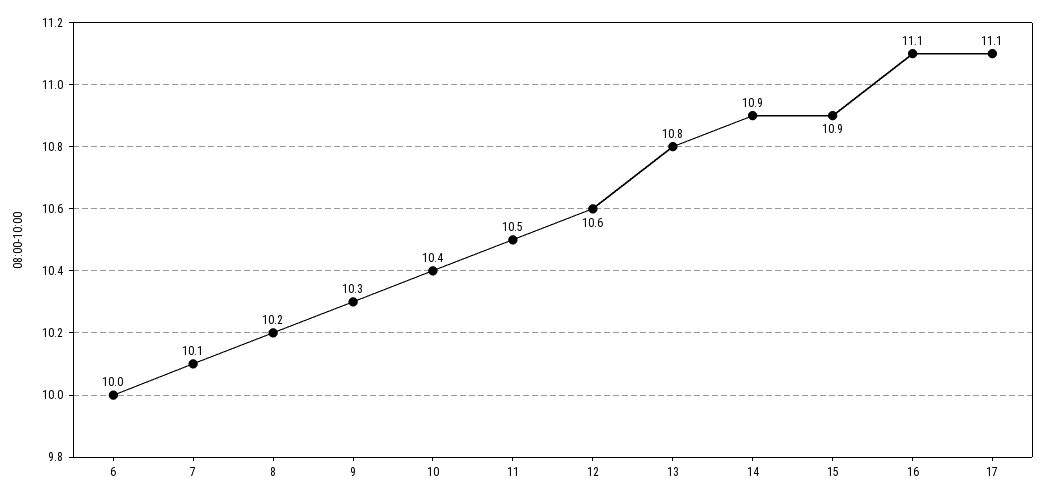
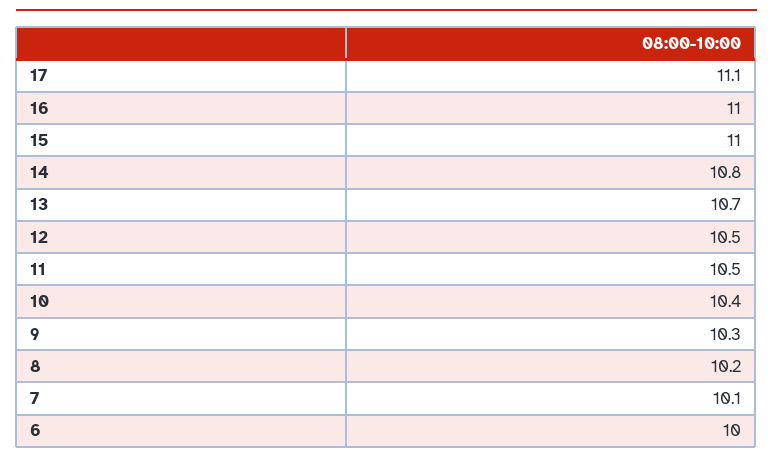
12: 10.6 -> 10.5
13: 10.8 -> 10.7
14: 10.9 -> 10.8
15: 10.9 -> 11
16: 11.1 -> 11

